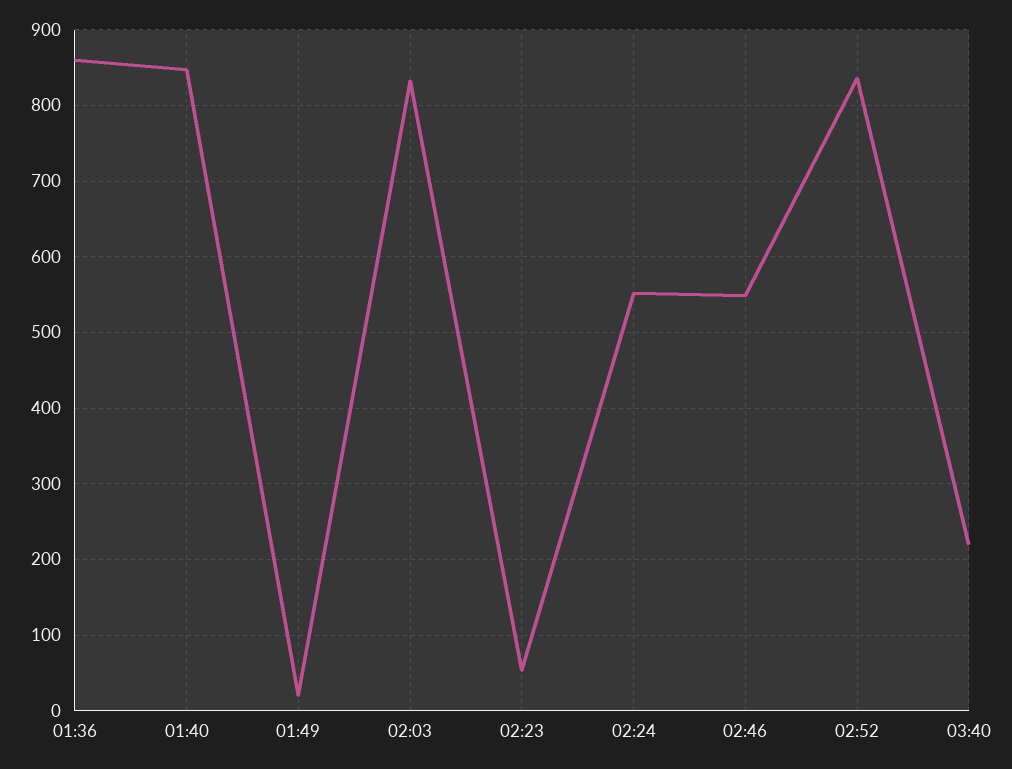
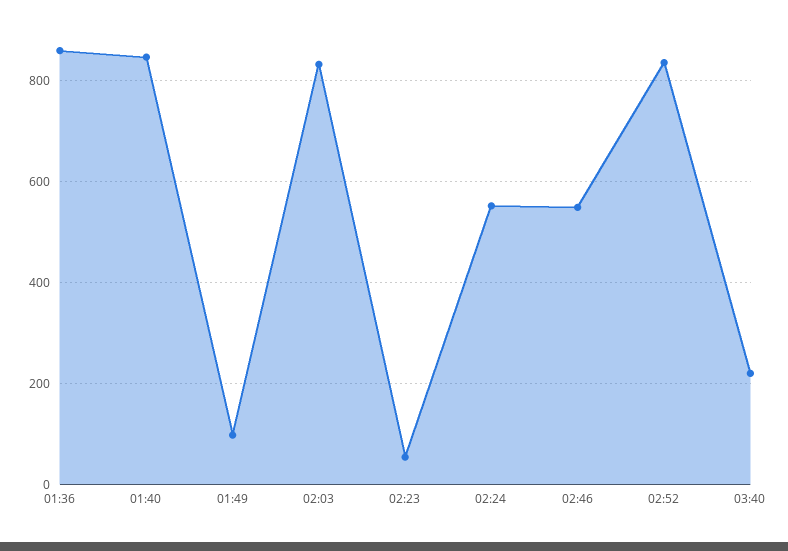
01:49: 20 -> 100

